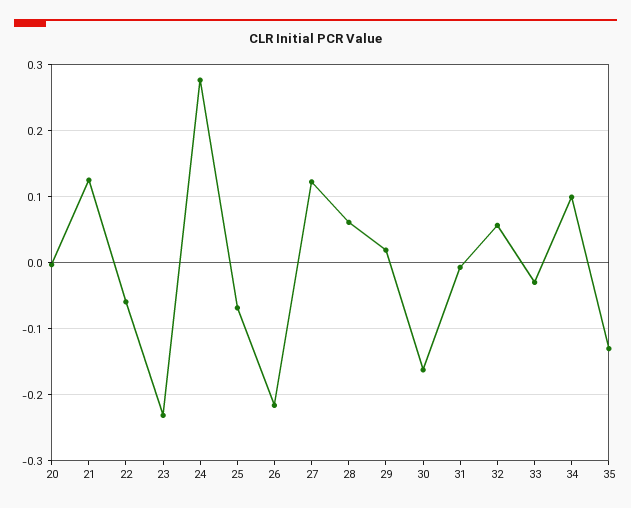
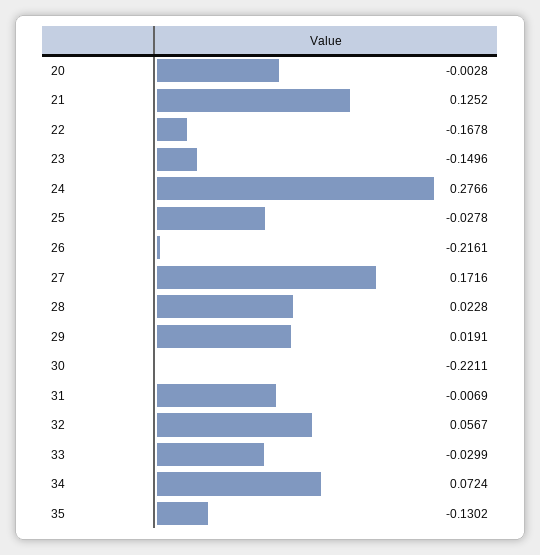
22: -0.06 -> -0.1678
23: -0.23 -> -0.1496
25: -0.07 -> -0.0278
27: 0.12 -> 0.1716
28: 0.06 -> 0.0228
30: -0.16 -> -0.2211
34: 0.1 -> 0.0724

